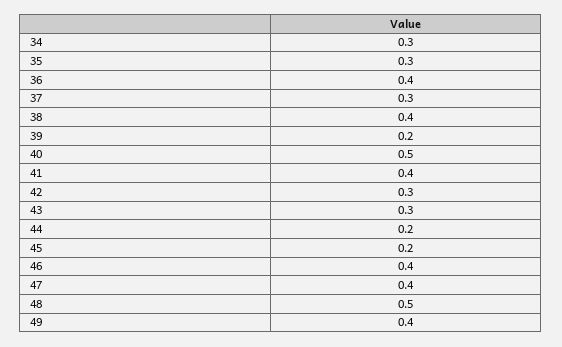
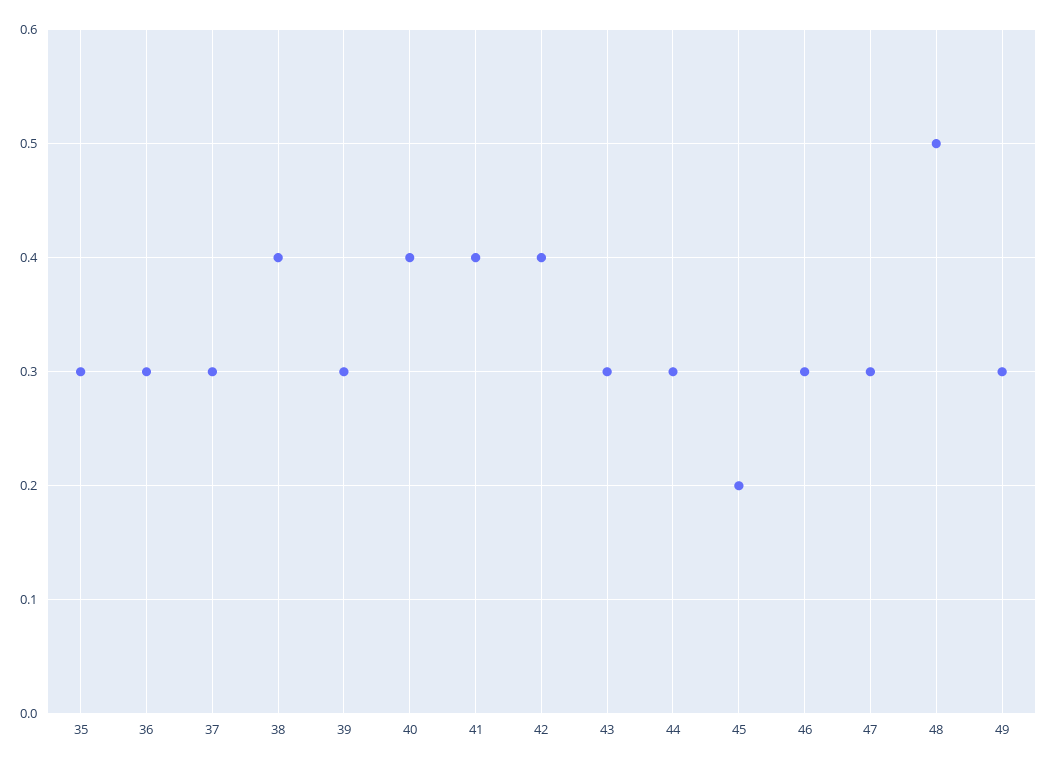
34: 0.3 -> none
36: 0.4 -> 0.3
39: 0.2 -> 0.3
40: 0.5 -> 0.4
42: 0.3 -> 0.4
44: 0.2 -> 0.3
46: 0.4 -> 0.3
47: 0.4 -> 0.3
49: 0.4 -> 0.3

